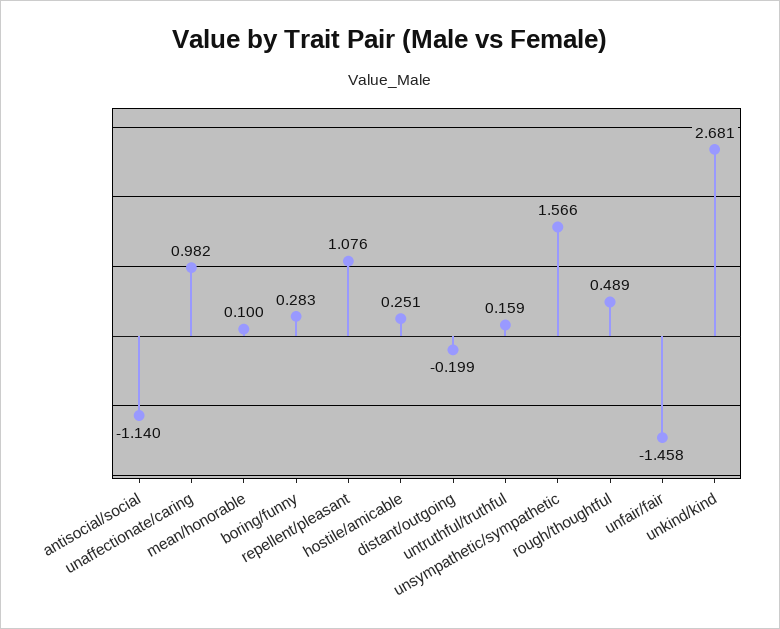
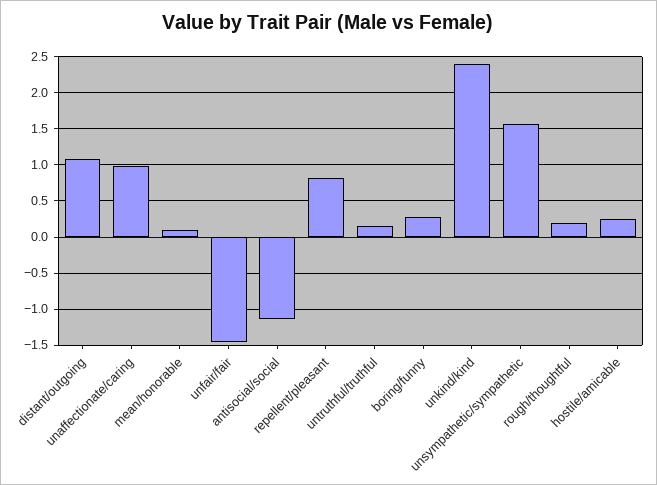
repellent/pleasant: 1.076 -> 0.8
distant/outgoing: -0.199 -> 1.1
rough/thoughtful: 0.489 -> 0.2
unkind/kind: 2.681 -> 2.4

